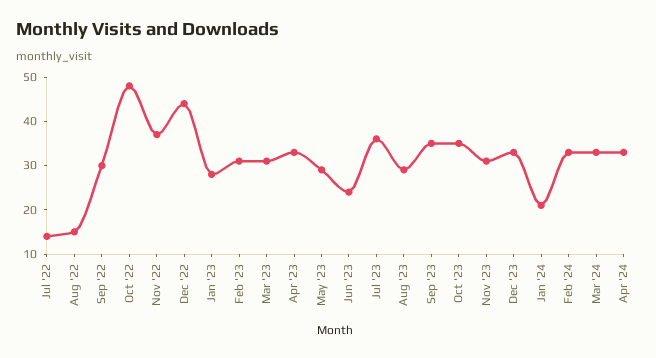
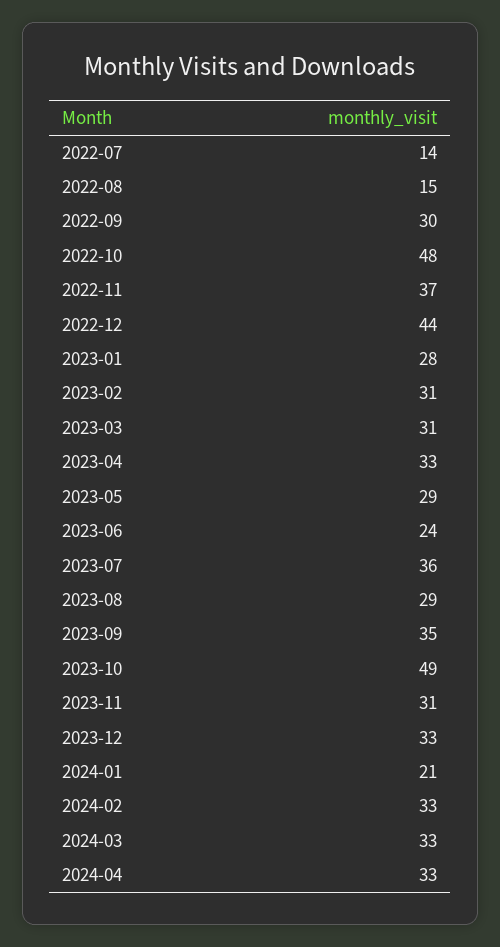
Oct '23: 35 -> 49

